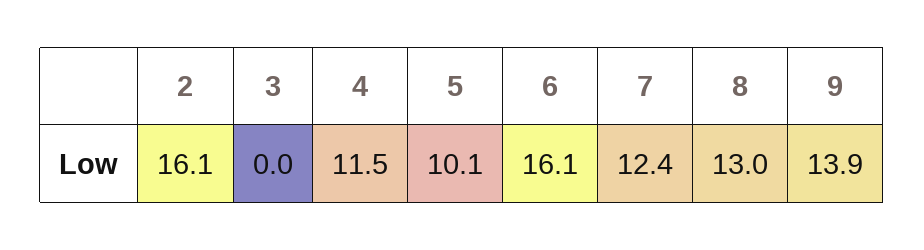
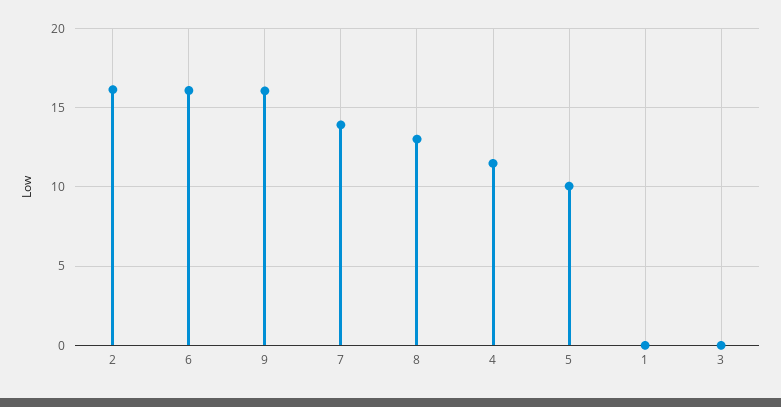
7: 12.4 -> 14
9: 13.9 -> 16
1: none -> 0

